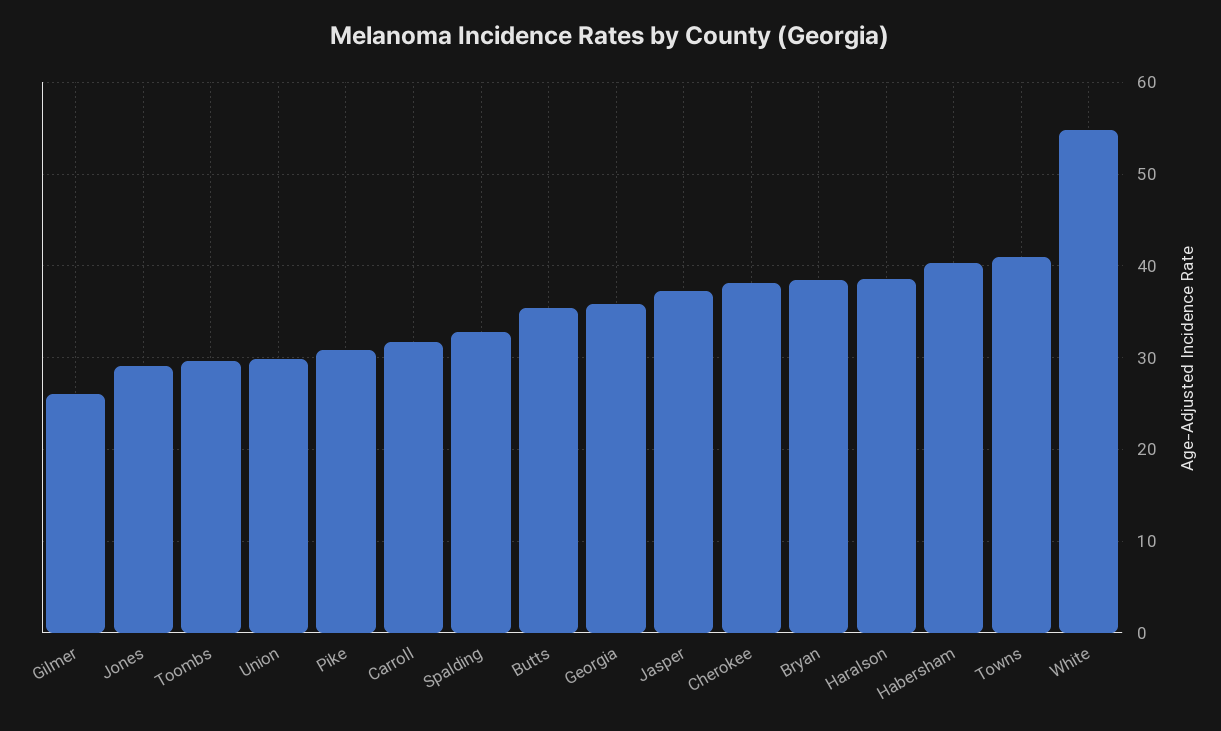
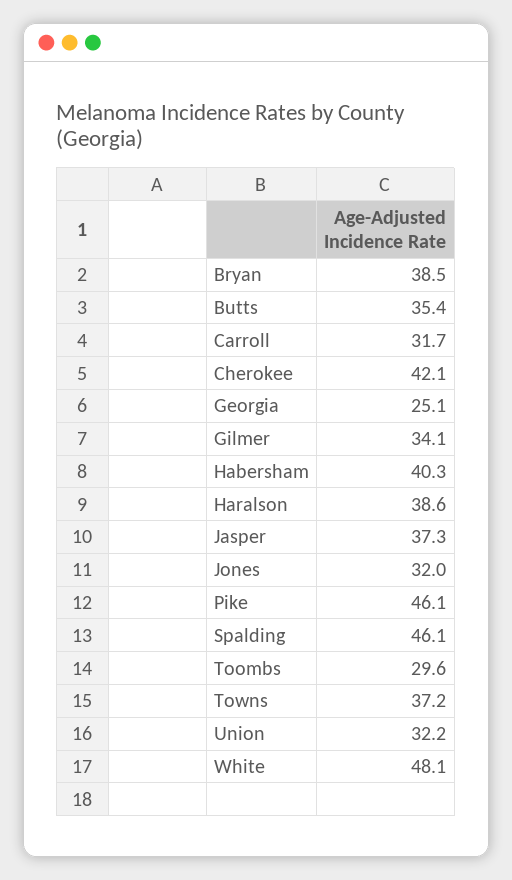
Gilmer: 26 -> 34.1
Jones: 29 -> 32
Union: 30 -> 32.2
Pike: 31 -> 46.1
Spalding: 33 -> 46.1
Georgia: 36 -> 25.1
Cherokee: 38 -> 42.1
Towns: 41 -> 37.2
White: 55 -> 48.1

